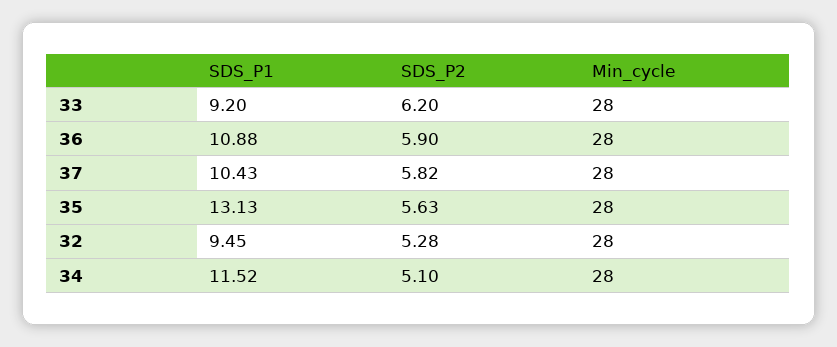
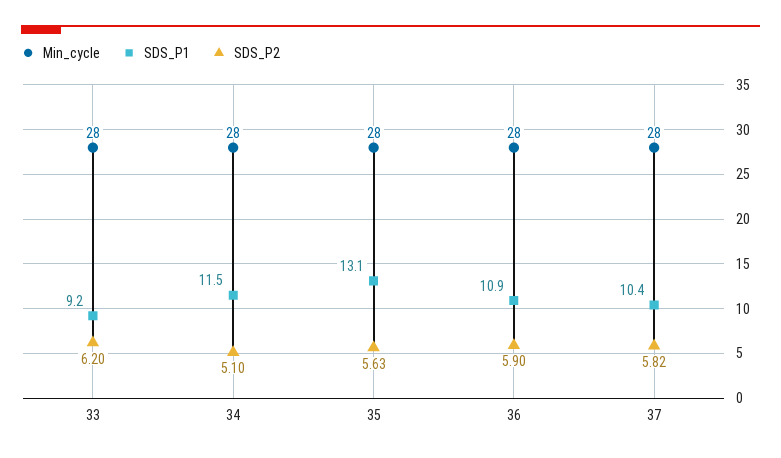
SDS_P1, 32: 9.45 -> none
SDS_P2, 32: 5.28 -> none
Min_cycle, 32: 28 -> none

